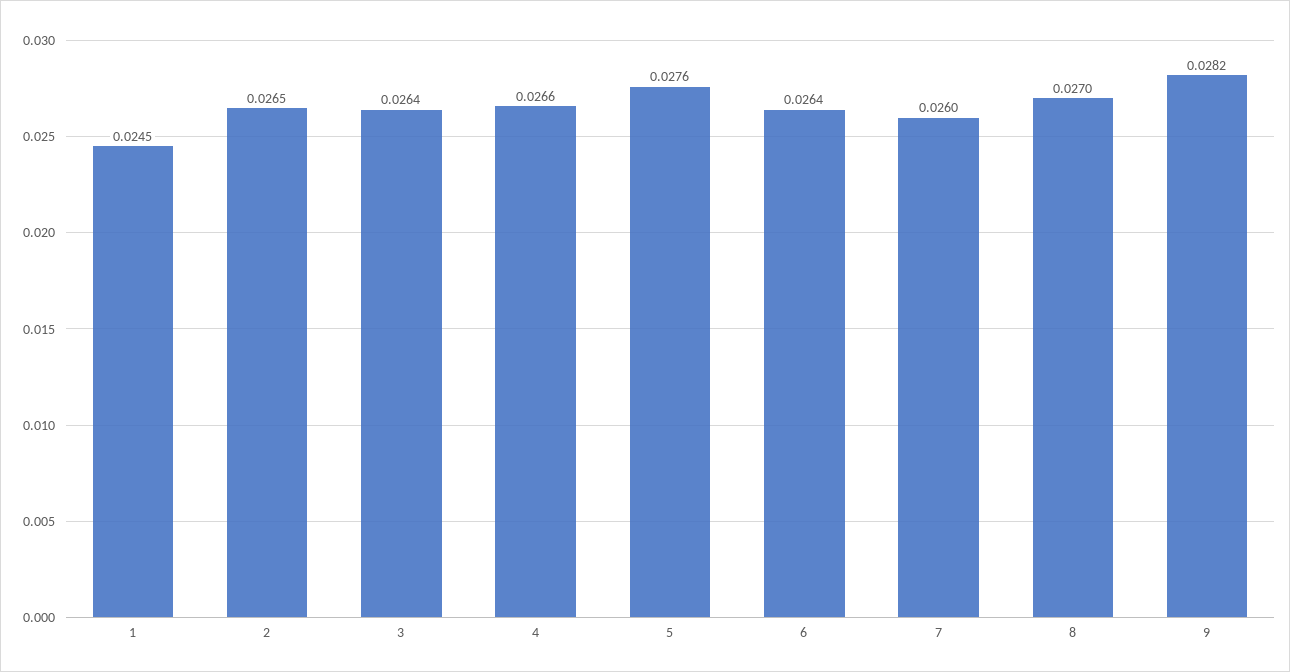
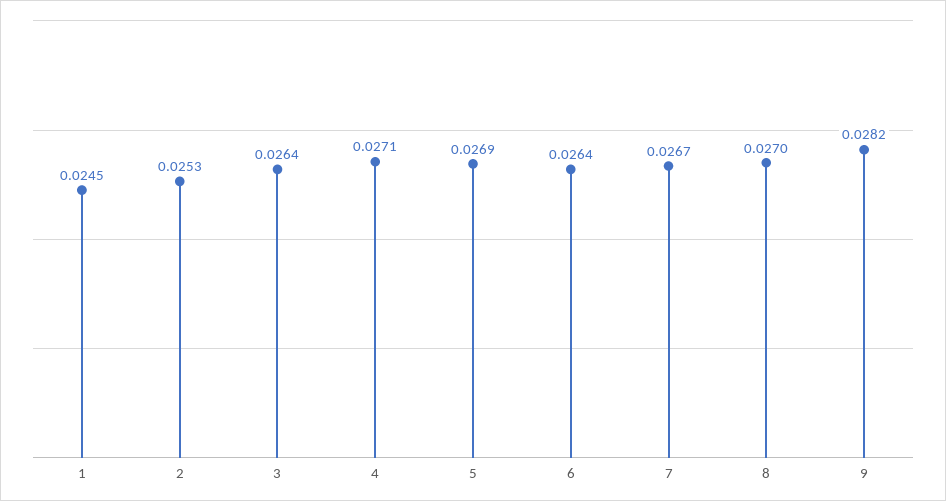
2: 0.0265 -> 0.0253
4: 0.0266 -> 0.0271
5: 0.0276 -> 0.0269
7: 0.026 -> 0.0267

